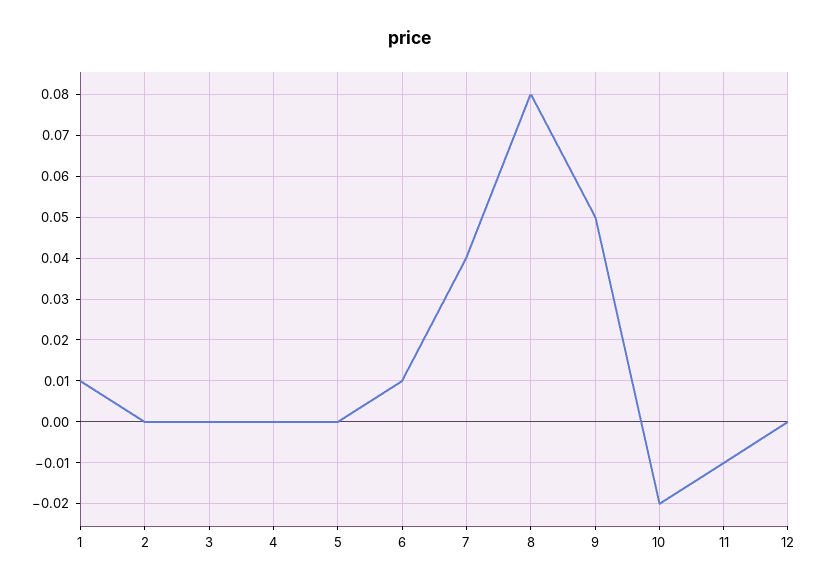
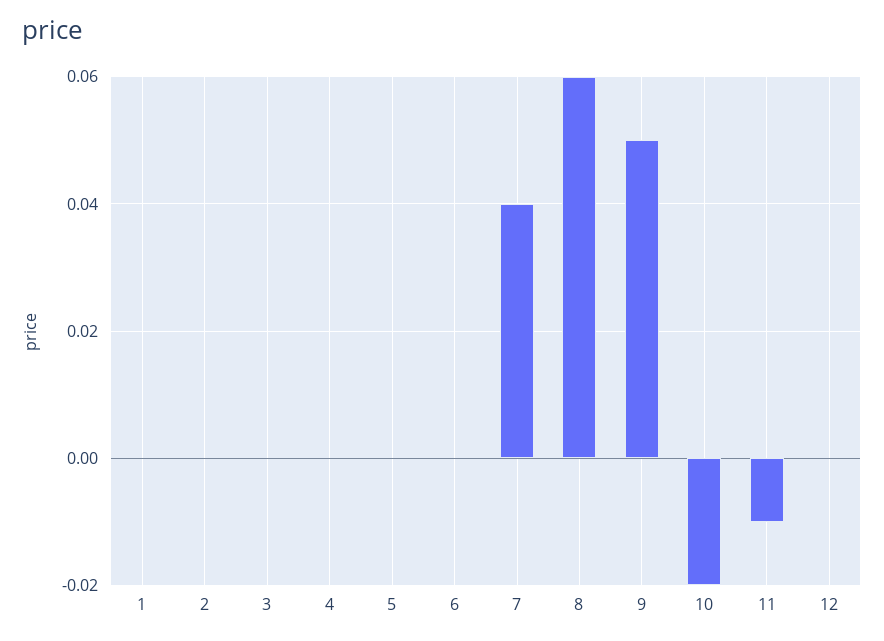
1: 0.01 -> 0
6: 0.01 -> 0
8: 0.08 -> 0.06

